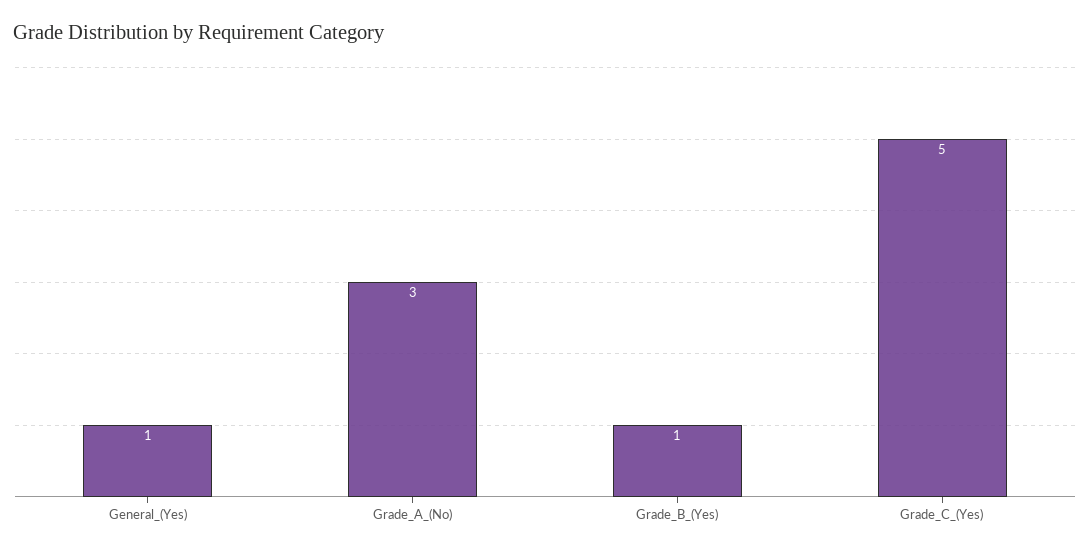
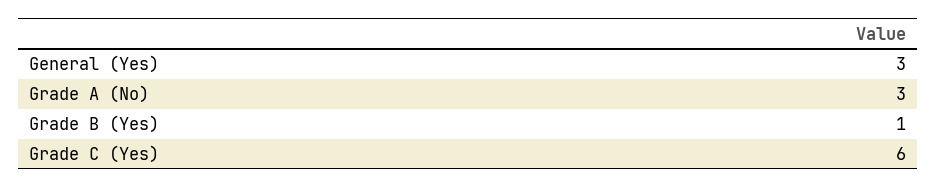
General_(Yes): 1 -> 3
Grade_C_(Yes): 5 -> 6

